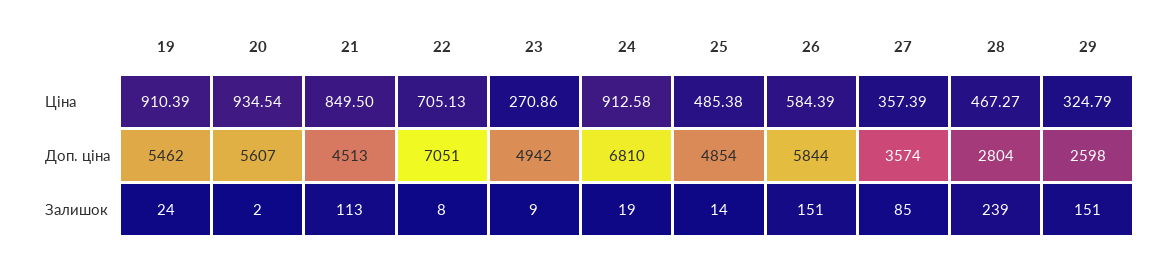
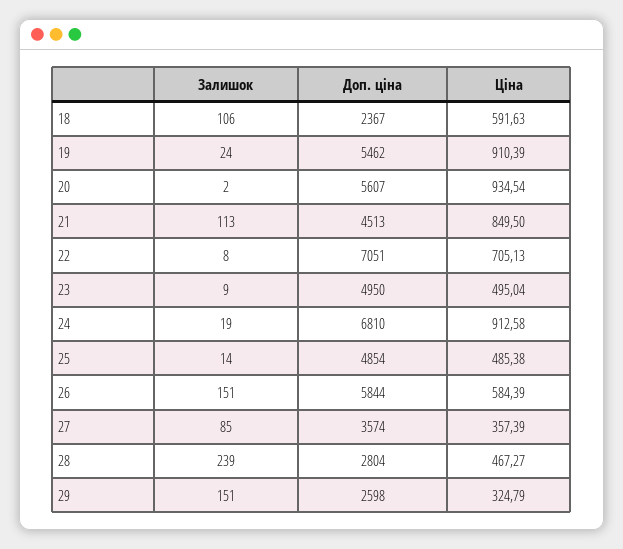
23, Ціна: 270.86 -> 495.04
23, Доп. ціна: 4942 -> 4950
18, Залишок: none -> 106
18, Доп. ціна: none -> 2367
18, Ціна: none -> 591.63

